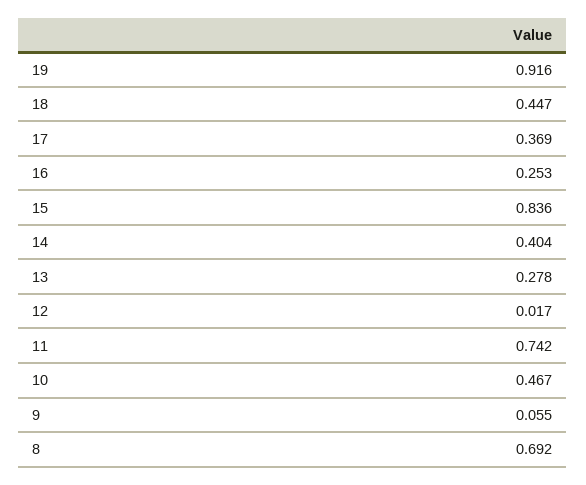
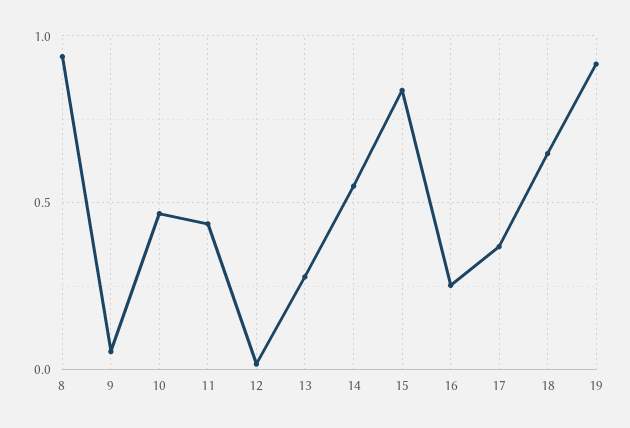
18: 0.447 -> 0.65
14: 0.404 -> 0.55
11: 0.742 -> 0.45
8: 0.692 -> 0.95

